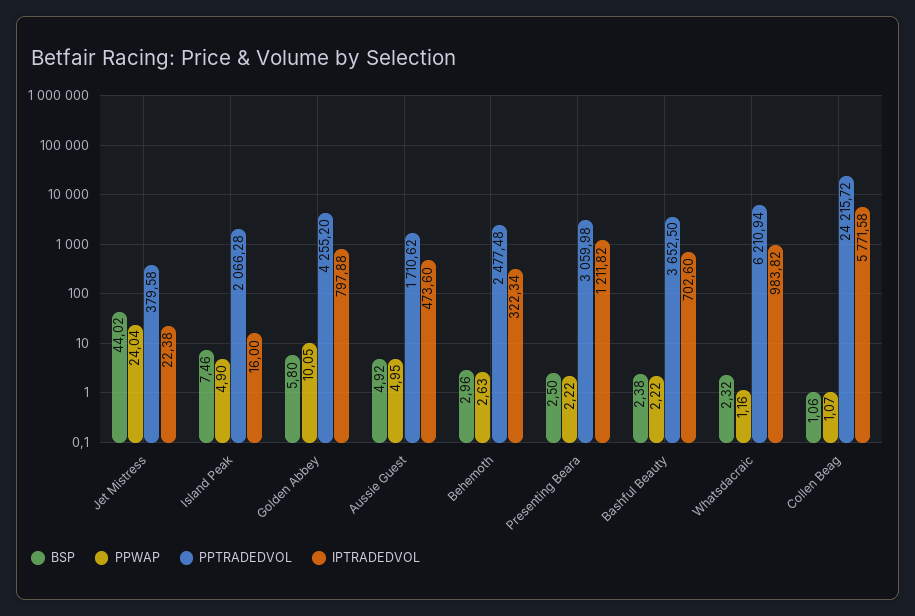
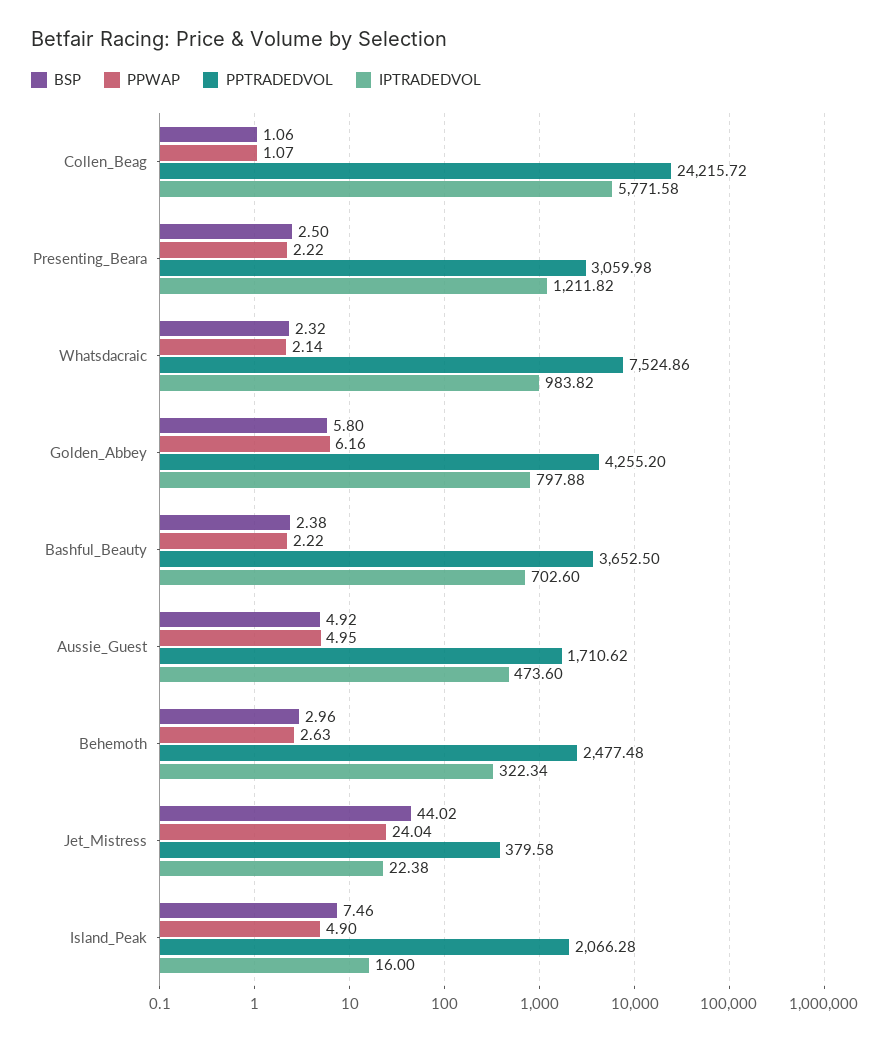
PPWAP, Golden Abbey: 10.05 -> 6.16
PPWAP, Whatsdacraic: 1.16 -> 2.14
PPTRADEDVOL, Whatsdacraic: 6210.94 -> 7524.86

